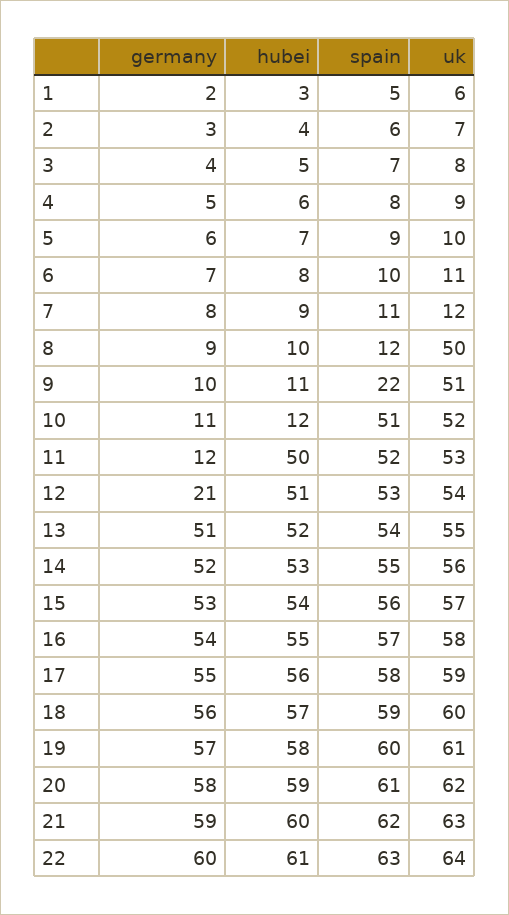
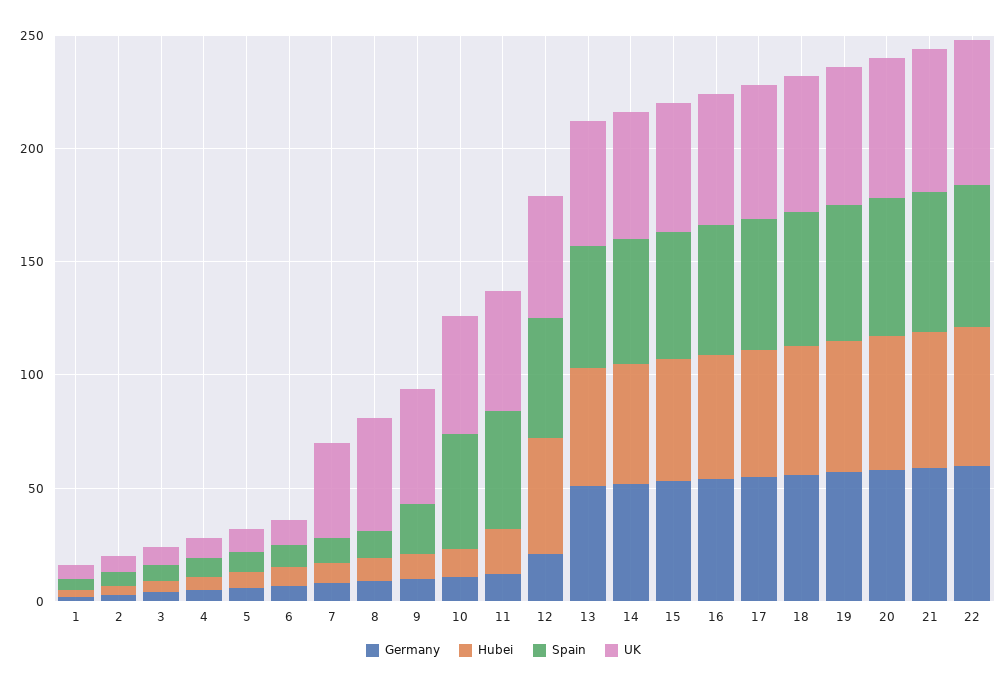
uk, 7: 12 -> 40
hubei, 11: 50 -> 20

